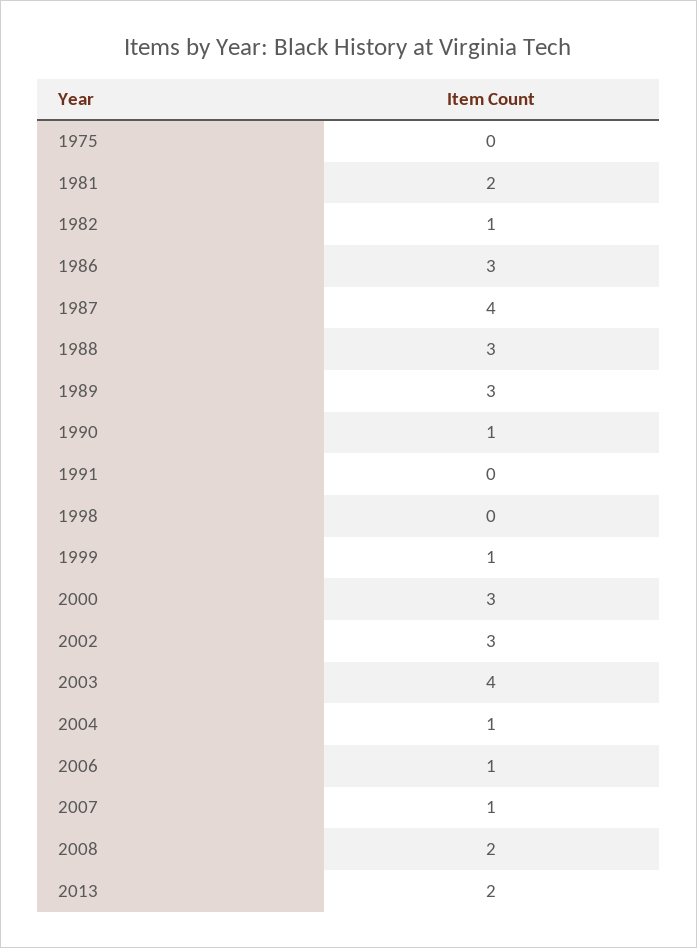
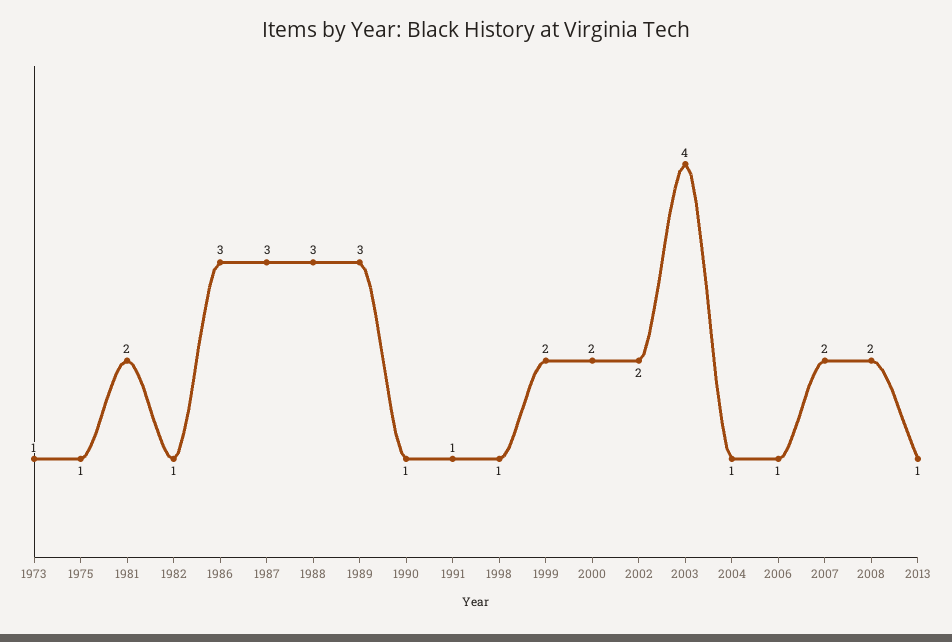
1975: 0 -> 1
1987: 4 -> 3
1991: 0 -> 1
1998: 0 -> 1
1999: 1 -> 2
2000: 3 -> 2
2002: 3 -> 2
2007: 1 -> 2
2013: 2 -> 1
1973: none -> 1

